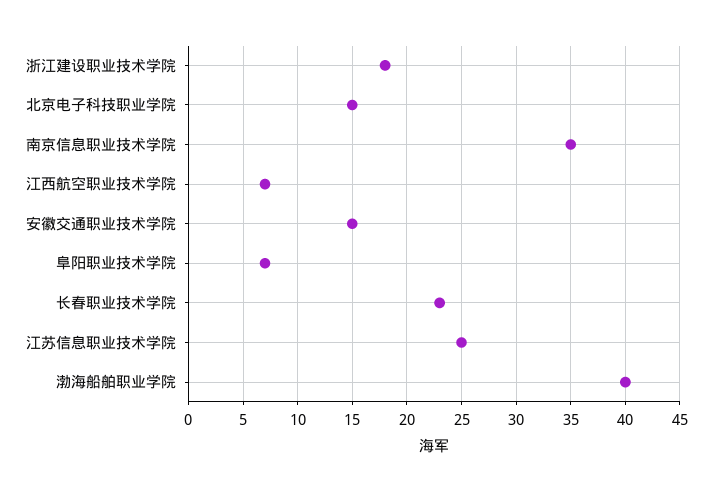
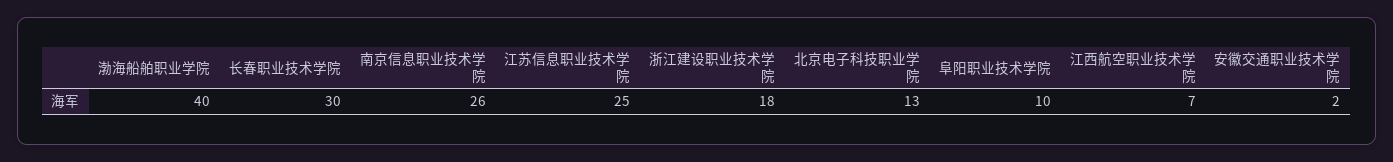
北京电子科技职业学院: 15 -> 13
南京信息职业技术学院: 35 -> 26
安徽交通职业技术学院: 15 -> 2
阜阳职业技术学院: 7 -> 10
长春职业技术学院: 23 -> 30

